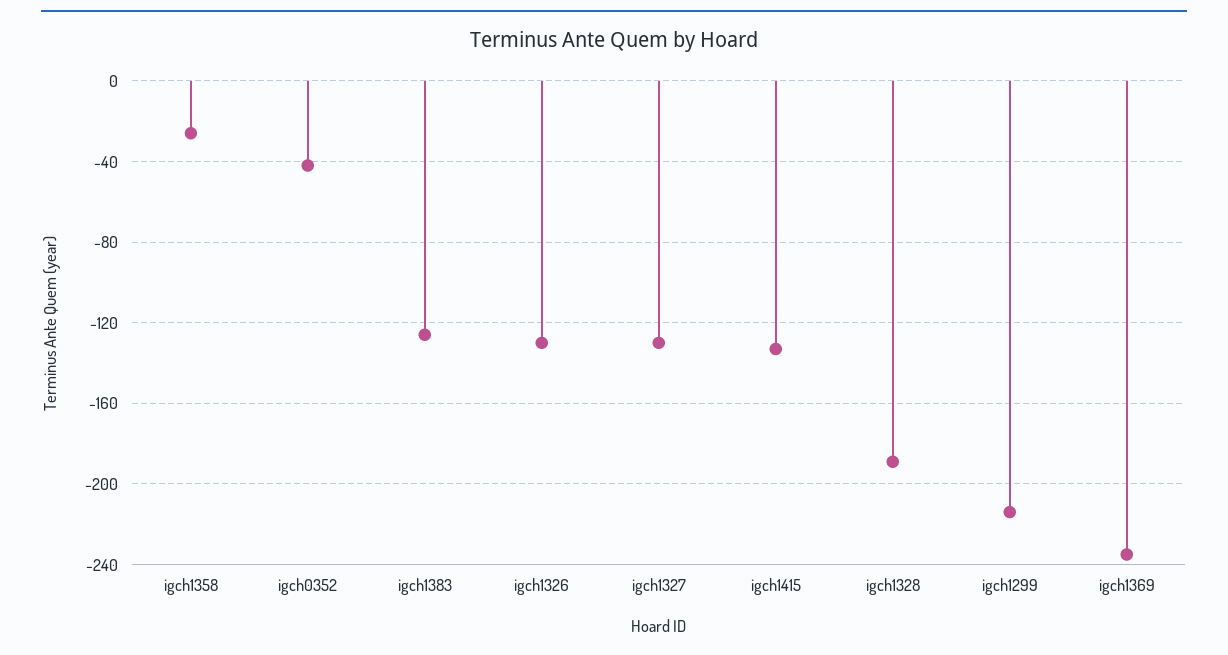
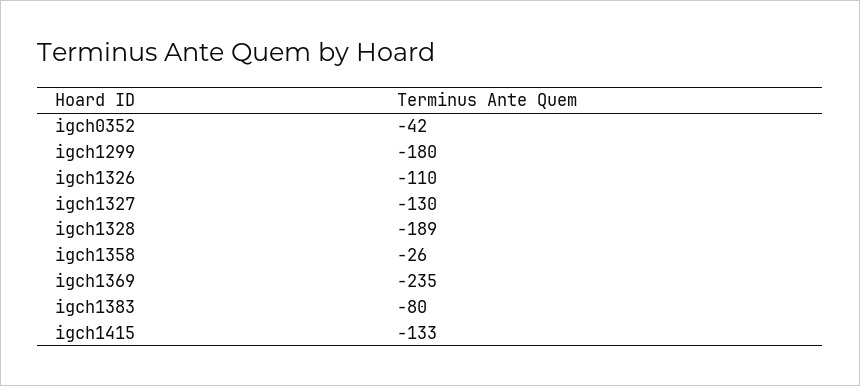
igch1383: -125 -> -80
igch1326: -130 -> -110
igch1299: -215 -> -180

